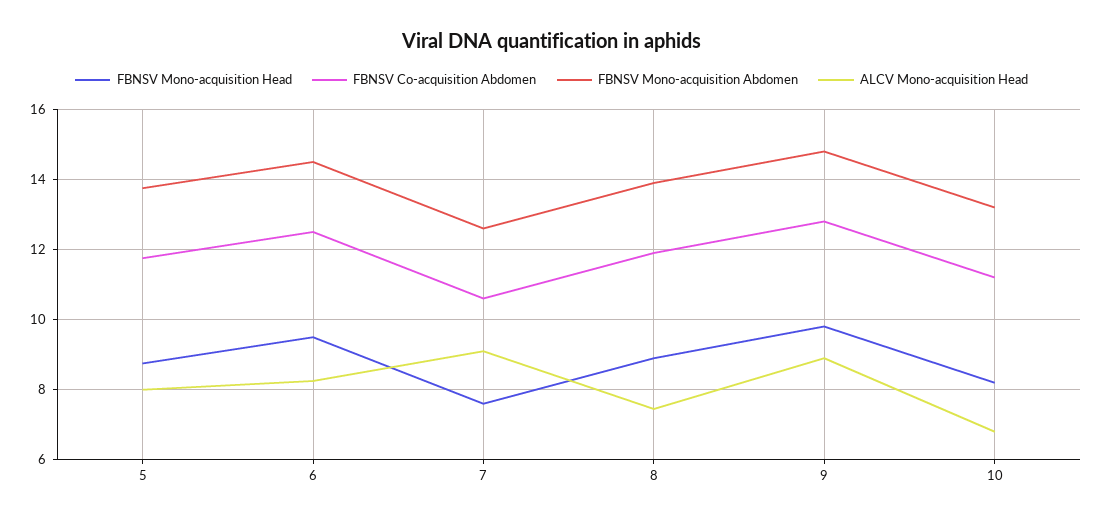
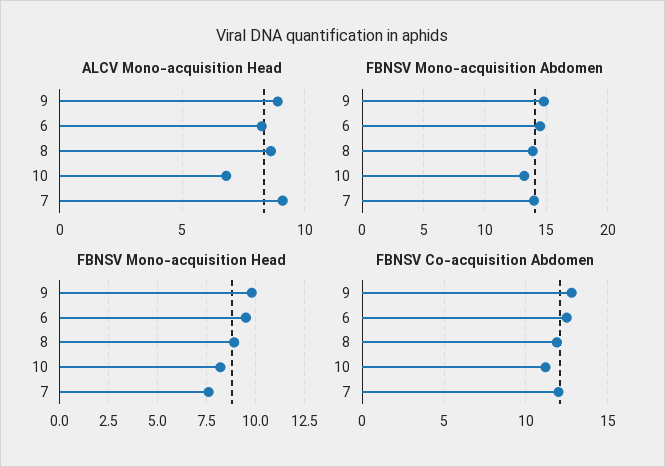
FBNSV Mono-acquisition Head, 5: 8.8 -> none
FBNSV Co-acquisition Abdomen, 5: 11.8 -> none
FBNSV Mono-acquisition Abdomen, 5: 13.8 -> none
ALCV Mono-acquisition Head, 5: 8 -> none
FBNSV Co-acquisition Abdomen, 7: 10.6 -> 12
FBNSV Mono-acquisition Abdomen, 7: 12.6 -> 14
ALCV Mono-acquisition Head, 8: 7.4 -> 8.5

